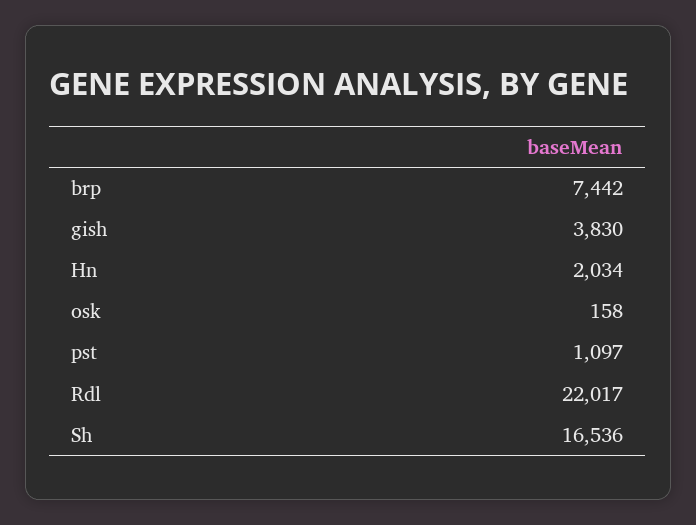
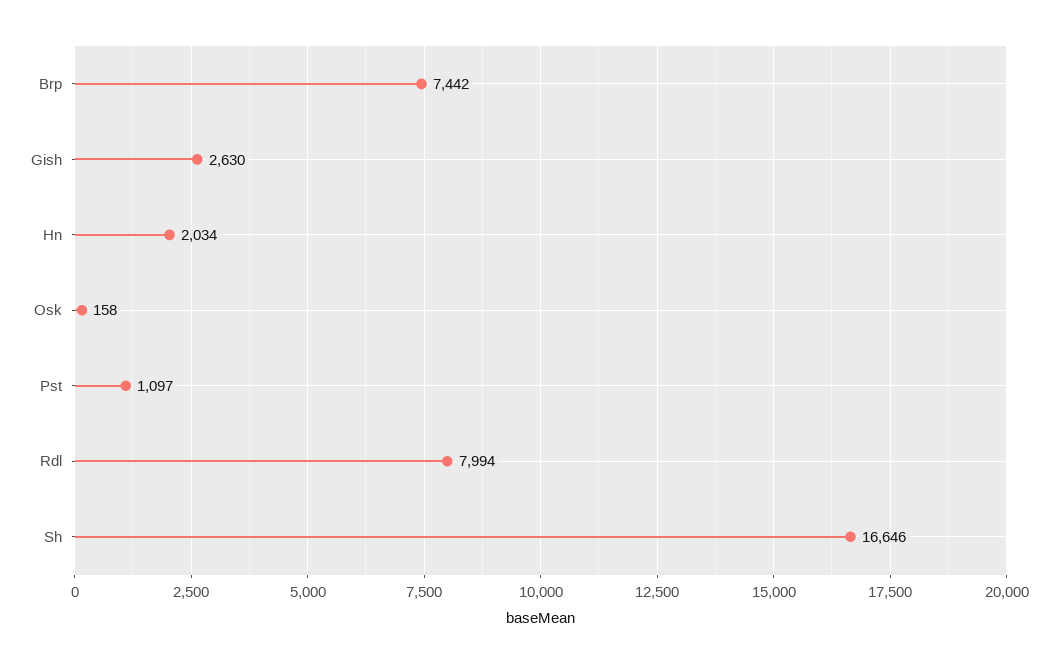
gish: 3830 -> 2630
Rdl: 22017 -> 7994
Sh: 16536 -> 16646

